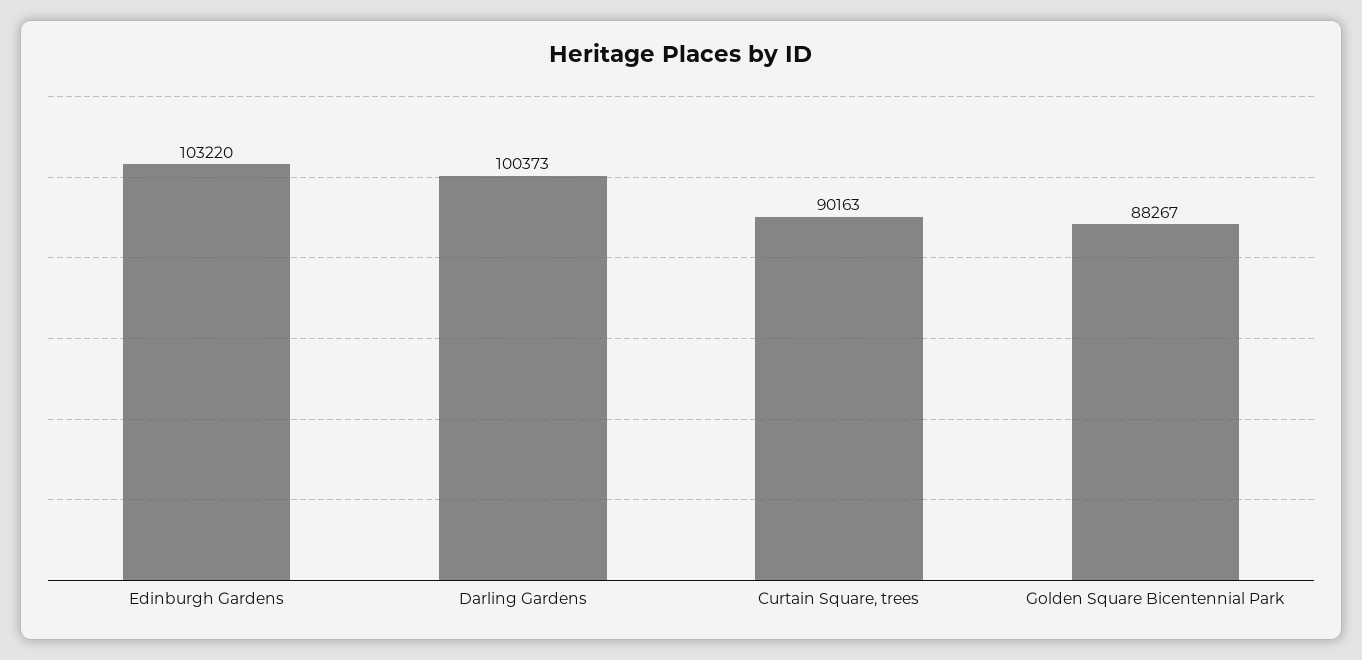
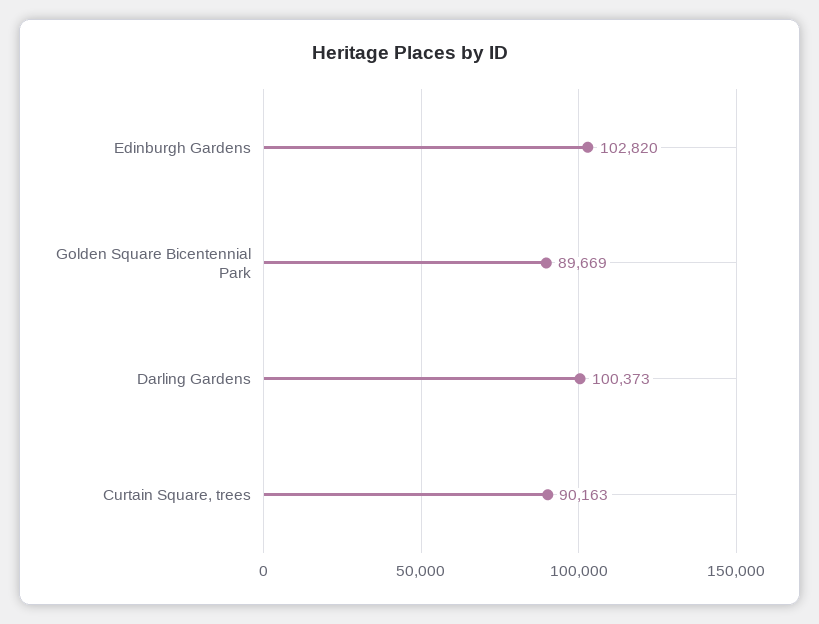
Edinburgh Gardens: 103220 -> 102820
Golden Square Bicentennial Park: 88267 -> 89669

